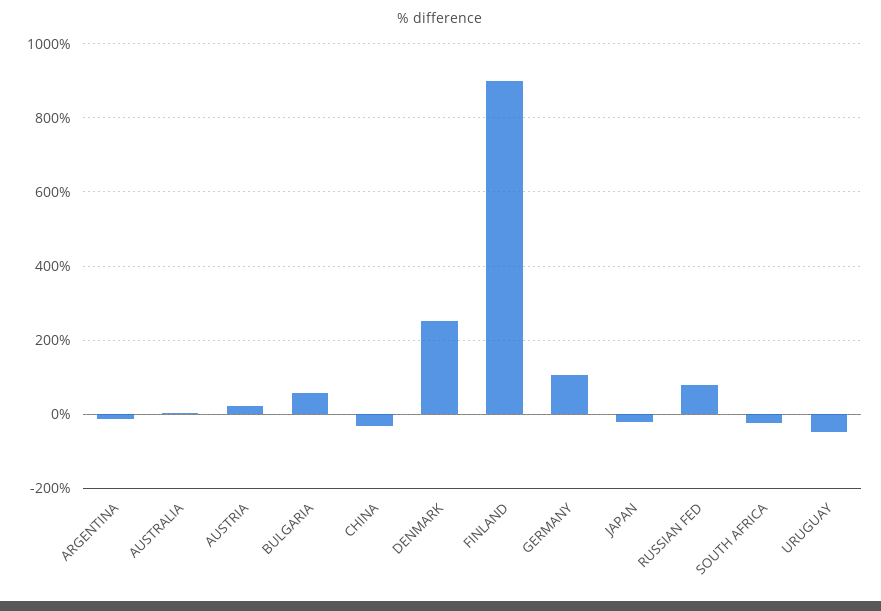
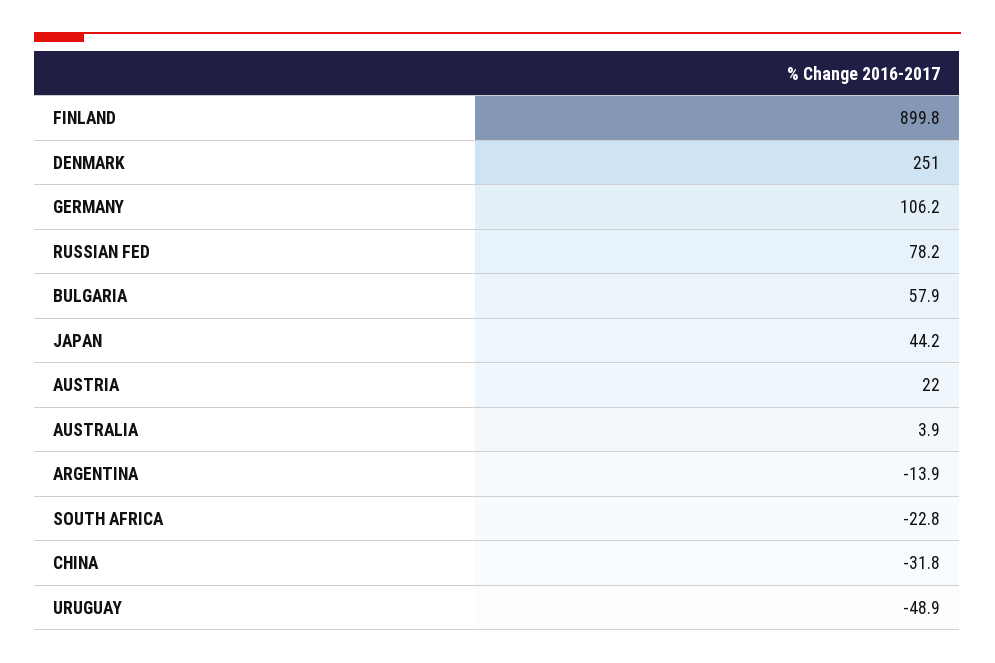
JAPAN: -20 -> 44.2

